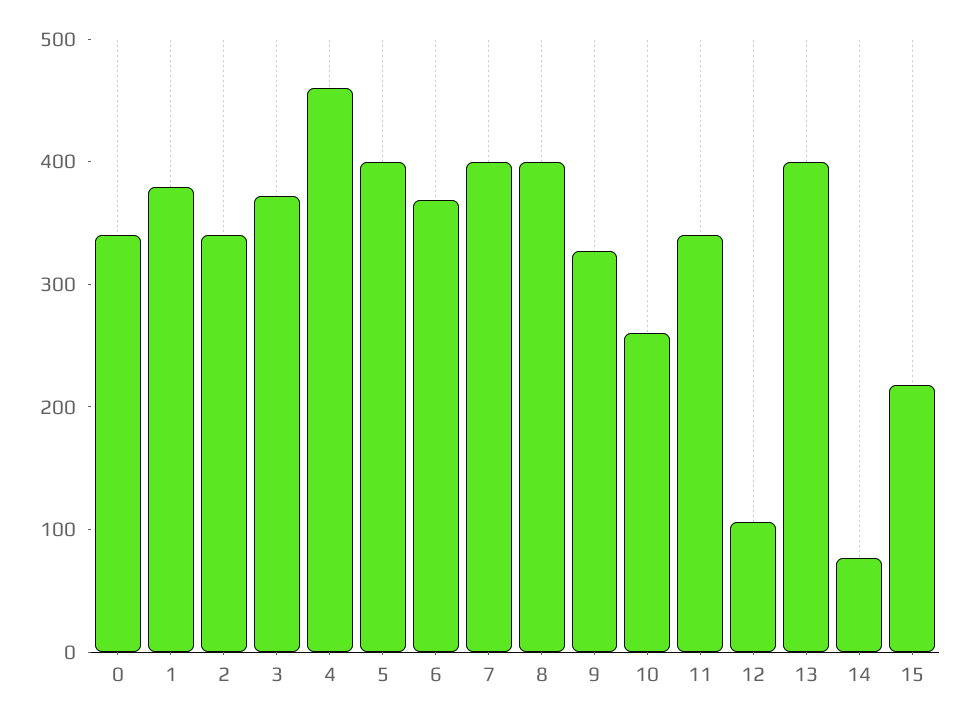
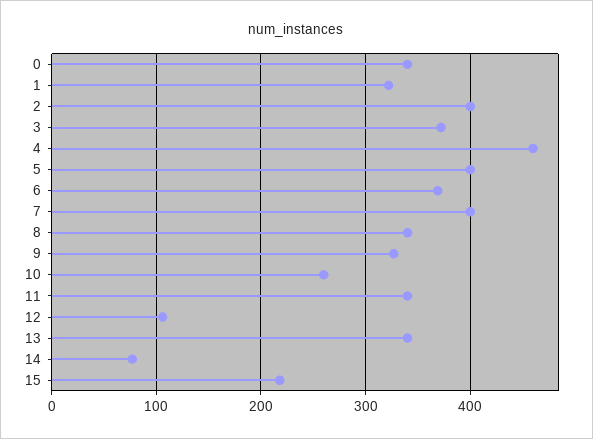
1: 380 -> 320
2: 340 -> 400
8: 400 -> 340
13: 400 -> 340

